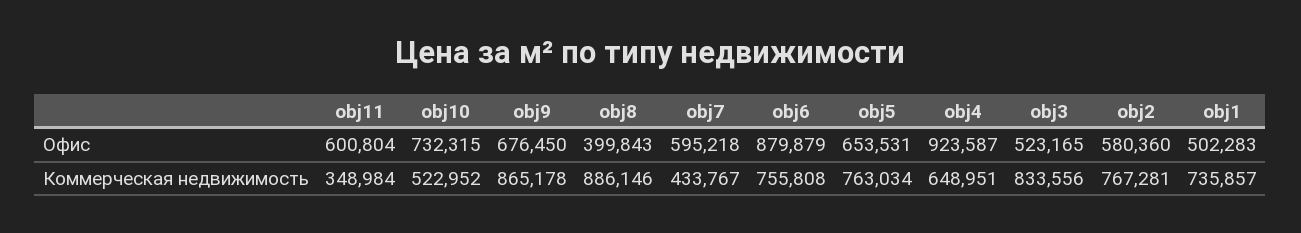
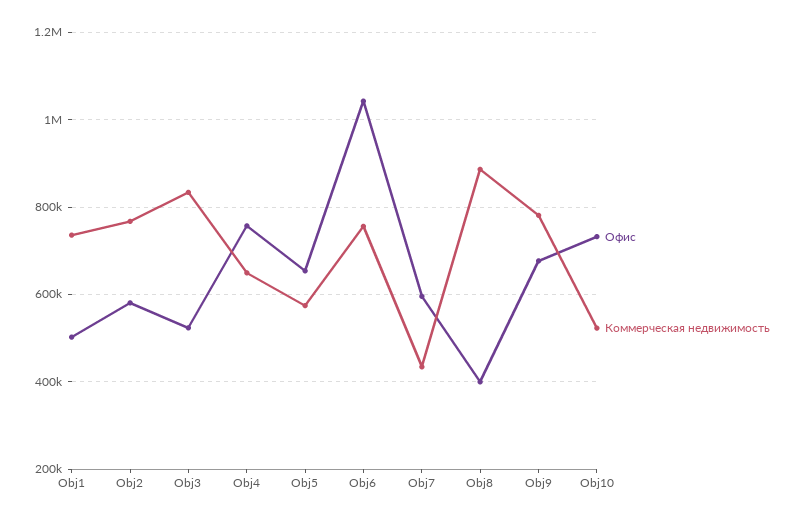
Офис, obj11: 600804 -> none
Офис, obj6: 879879 -> 1040000
Офис, obj4: 923587 -> 760000
Коммерческая недвижимость, obj11: 348984 -> none
Коммерческая недвижимость, obj9: 865178 -> 780000
Коммерческая недвижимость, obj5: 763034 -> 580000

